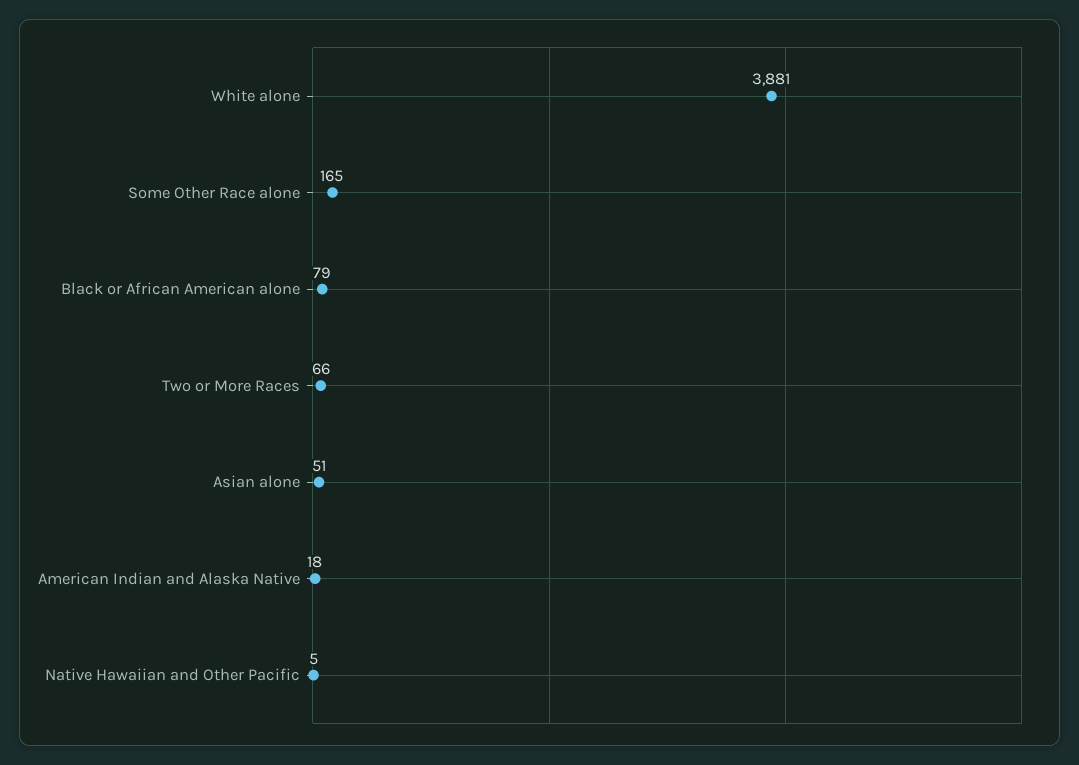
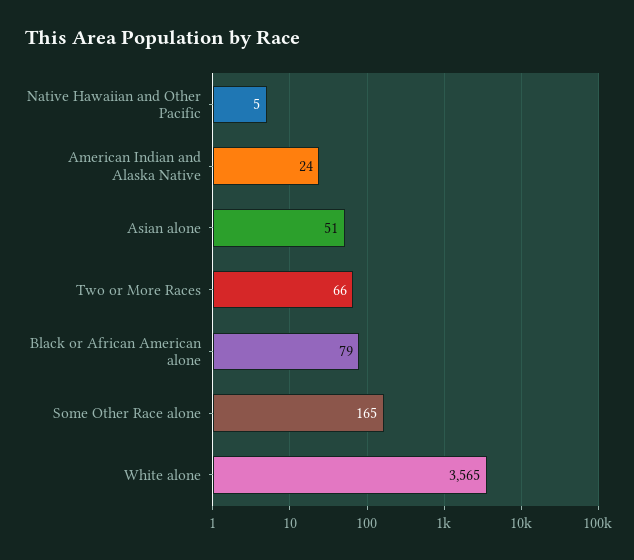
White alone: 3881 -> 3565
American Indian and Alaska Native: 18 -> 24

